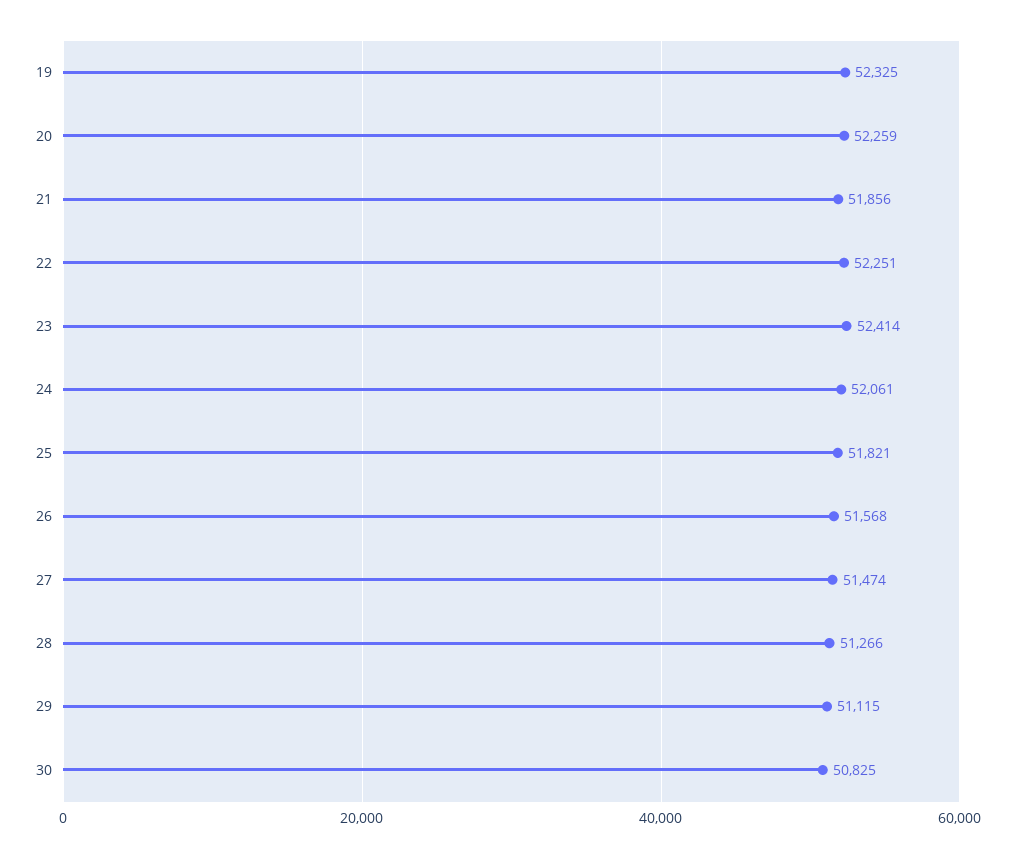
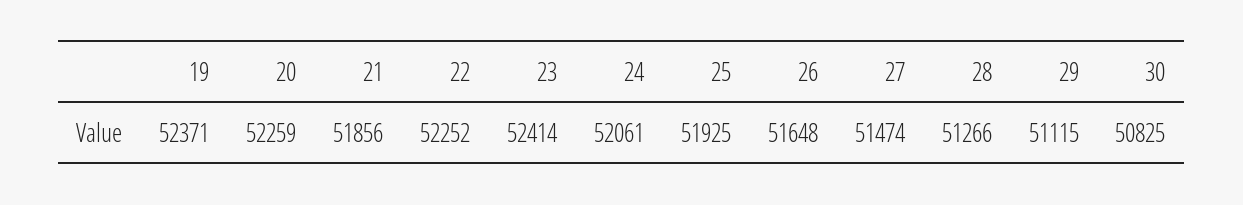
19: 52325 -> 52371
22: 52251 -> 52252
25: 51821 -> 51925
26: 51568 -> 51648

